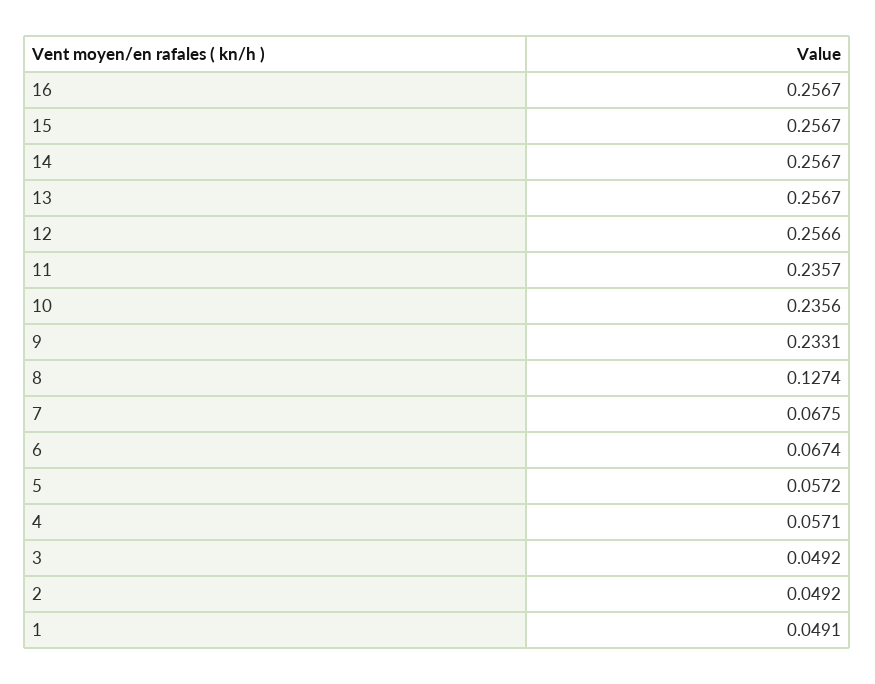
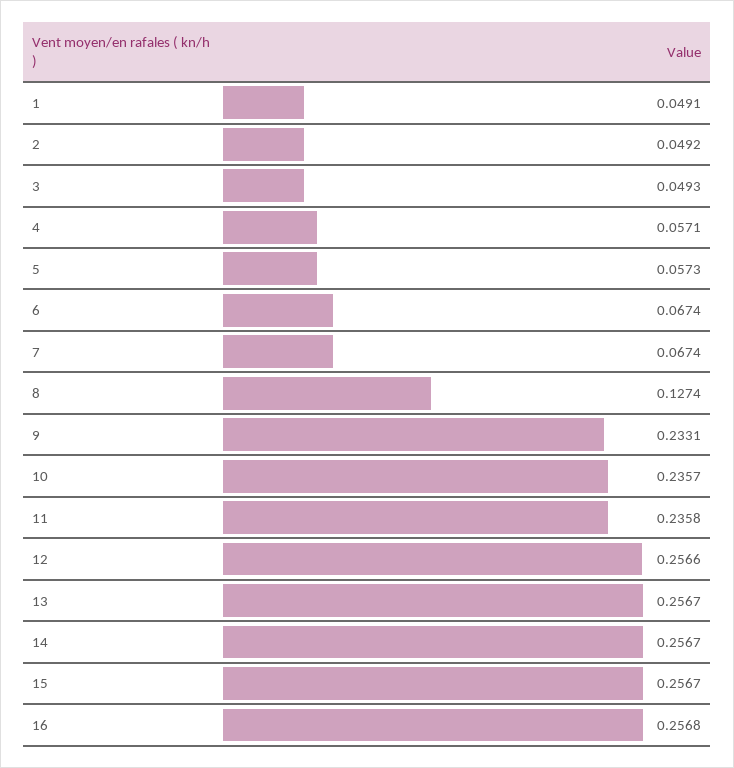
16: 0.2567 -> 0.2568
11: 0.2357 -> 0.2358
10: 0.2356 -> 0.2357
7: 0.0675 -> 0.0674
5: 0.0572 -> 0.0573
3: 0.0492 -> 0.0493

